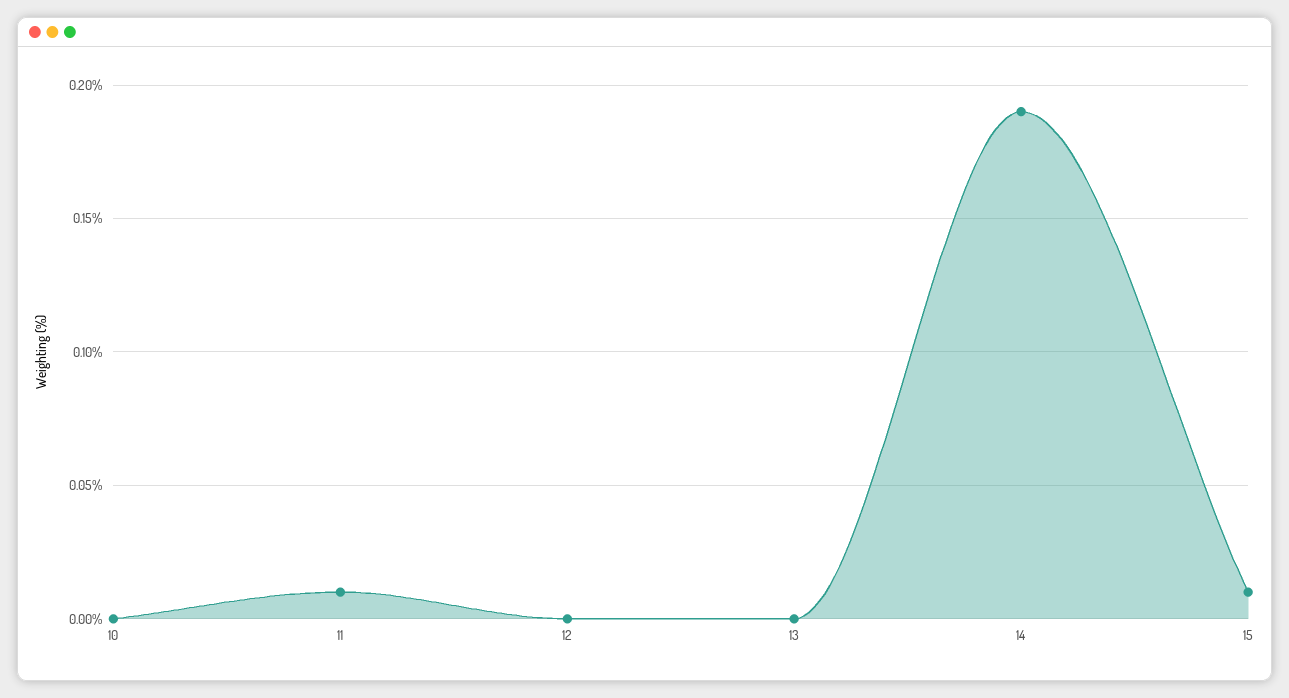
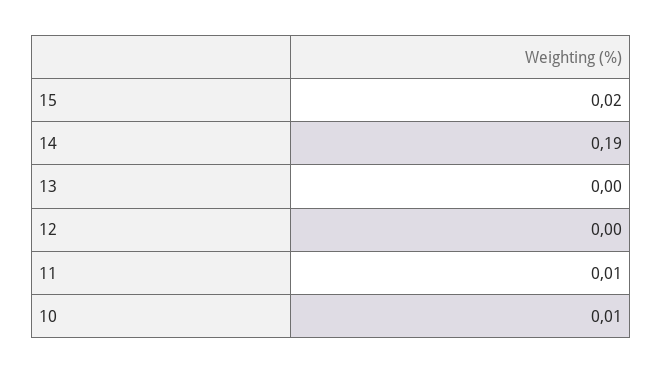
10: 0 -> 0.01
15: 0.01 -> 0.02

